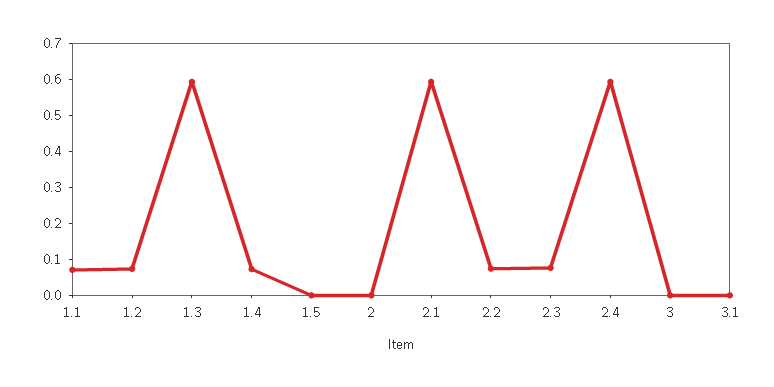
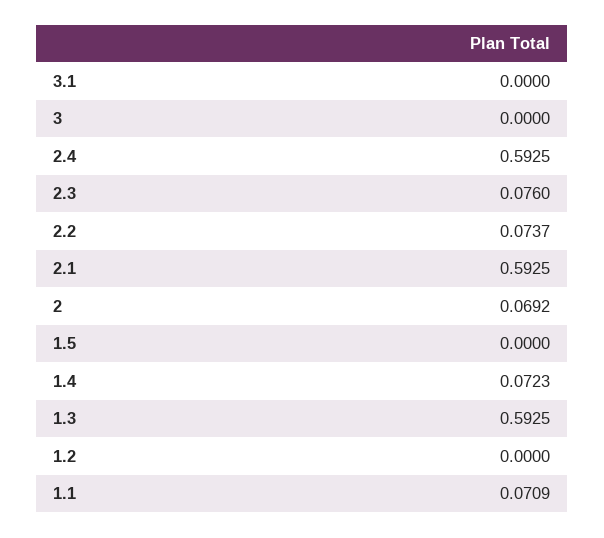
1.2: 0.075 -> 0
2: 0 -> 0.0692

